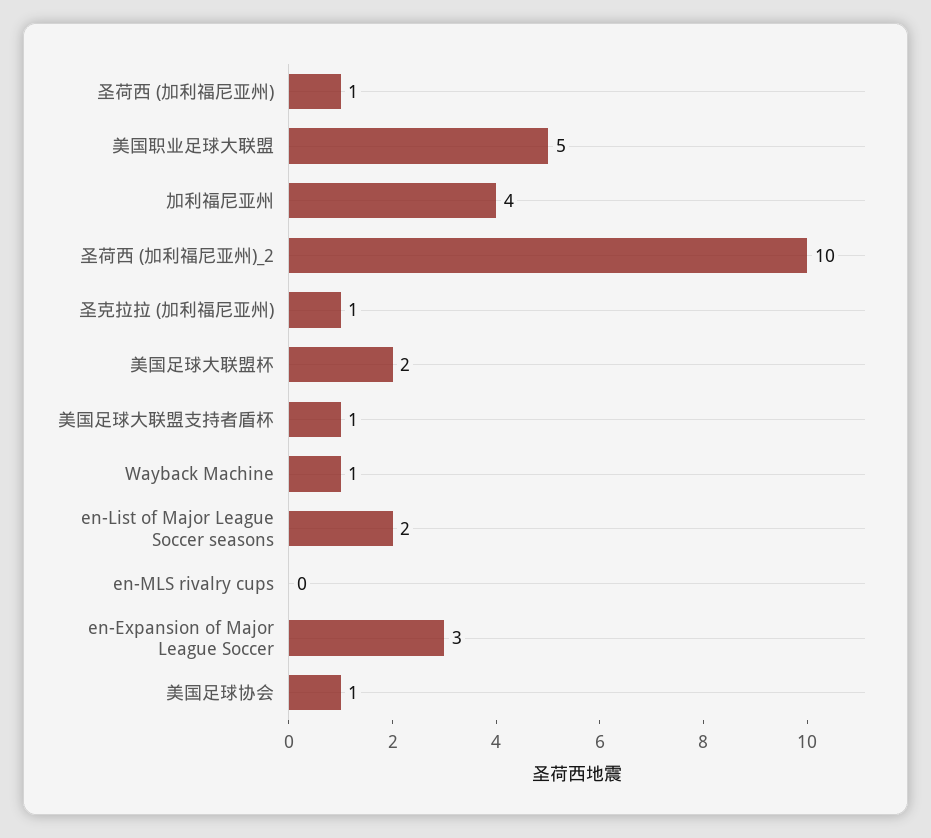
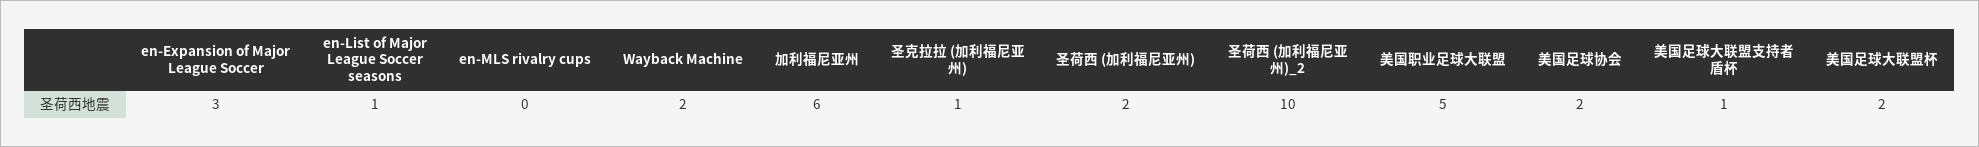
圣荷西 (加利福尼亚州): 1 -> 2
加利福尼亚州: 4 -> 6
Wayback Machine: 1 -> 2
en-List of Major League Soccer seasons: 2 -> 1
美国足球协会: 1 -> 2

